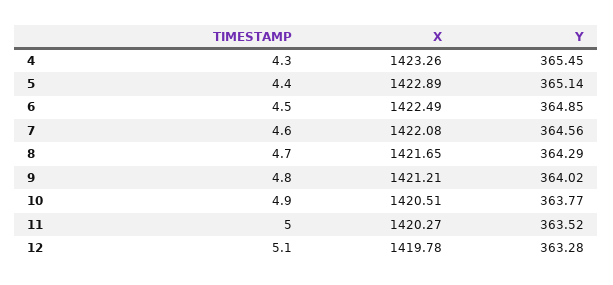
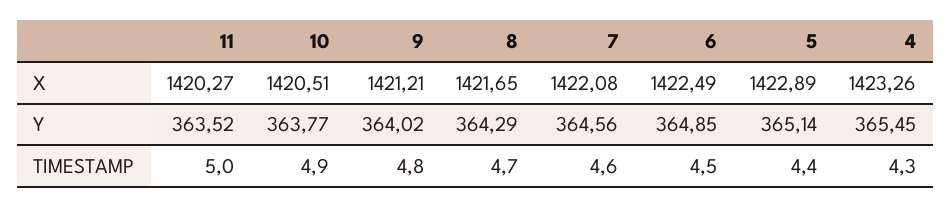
TIMESTAMP, 12: 5.1 -> none
X, 12: 1419.78 -> none
Y, 12: 363.28 -> none

